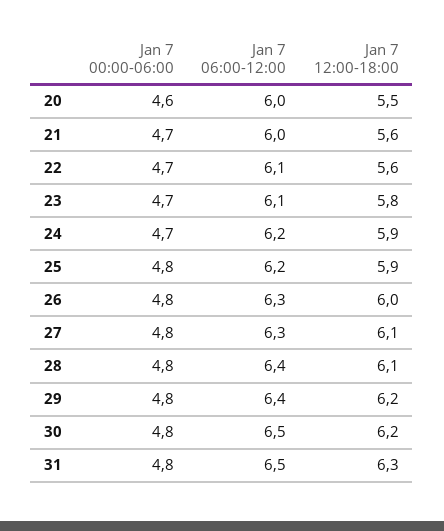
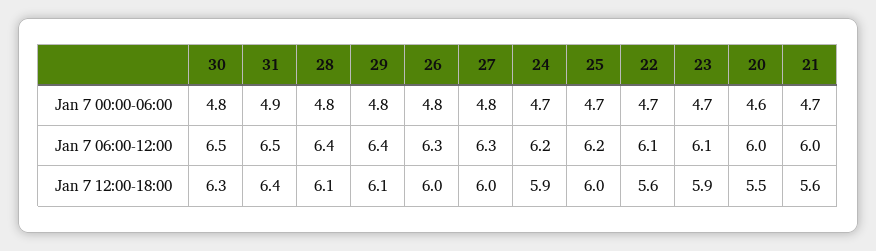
Jan 7 12:00-18:00, 23: 5.8 -> 5.9
Jan 7 00:00-06:00, 25: 4.8 -> 4.7
Jan 7 12:00-18:00, 25: 5.9 -> 6
Jan 7 12:00-18:00, 27: 6.1 -> 6
Jan 7 12:00-18:00, 29: 6.2 -> 6.1
Jan 7 12:00-18:00, 30: 6.2 -> 6.3
Jan 7 00:00-06:00, 31: 4.8 -> 4.9
Jan 7 12:00-18:00, 31: 6.3 -> 6.4

